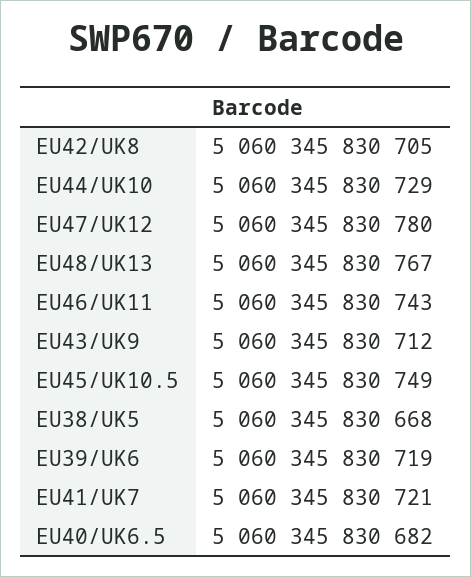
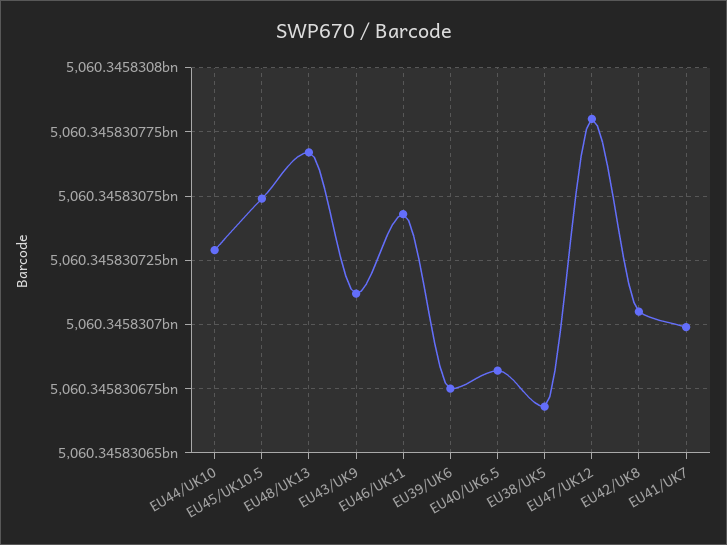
EU39/UK6: 5060345830719 -> 5060345830675
EU41/UK7: 5060345830721 -> 5060345830700

